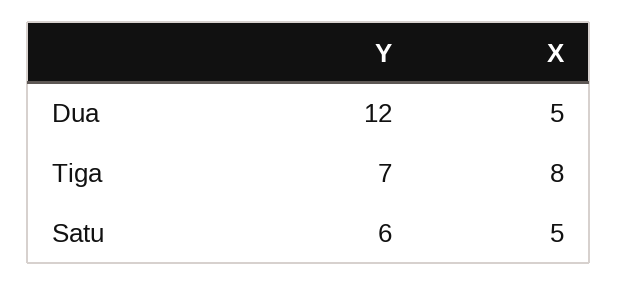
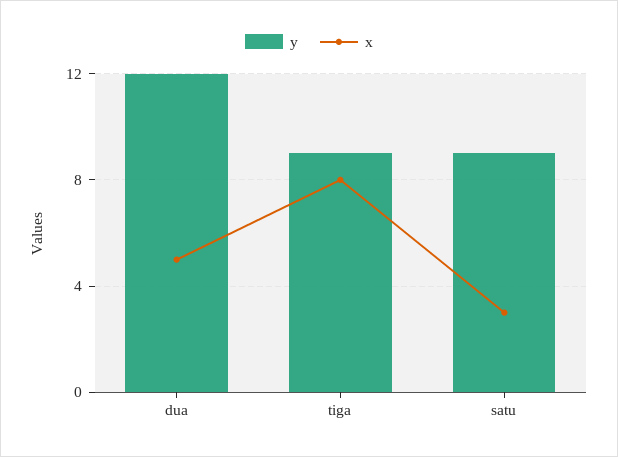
Y, Tiga: 7 -> 9
Y, Satu: 6 -> 9
X, Satu: 5 -> 3

